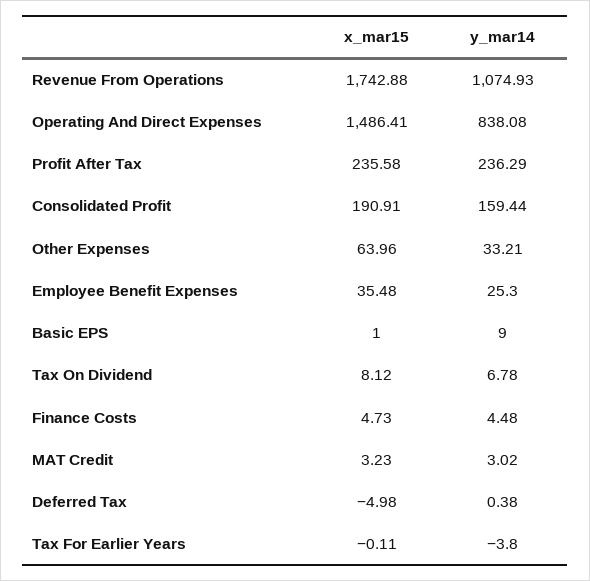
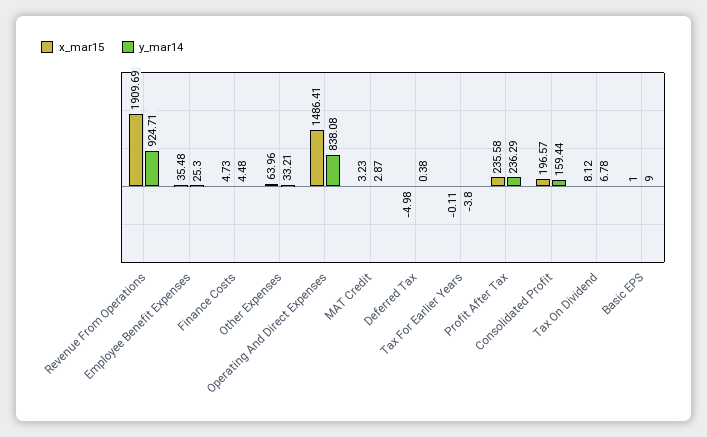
x_mar15, Revenue From Operations: 1742.88 -> 1909.69
y_mar14, Revenue From Operations: 1074.93 -> 924.71
x_mar15, Consolidated Profit: 190.91 -> 196.57
y_mar14, MAT Credit: 3.02 -> 2.87

